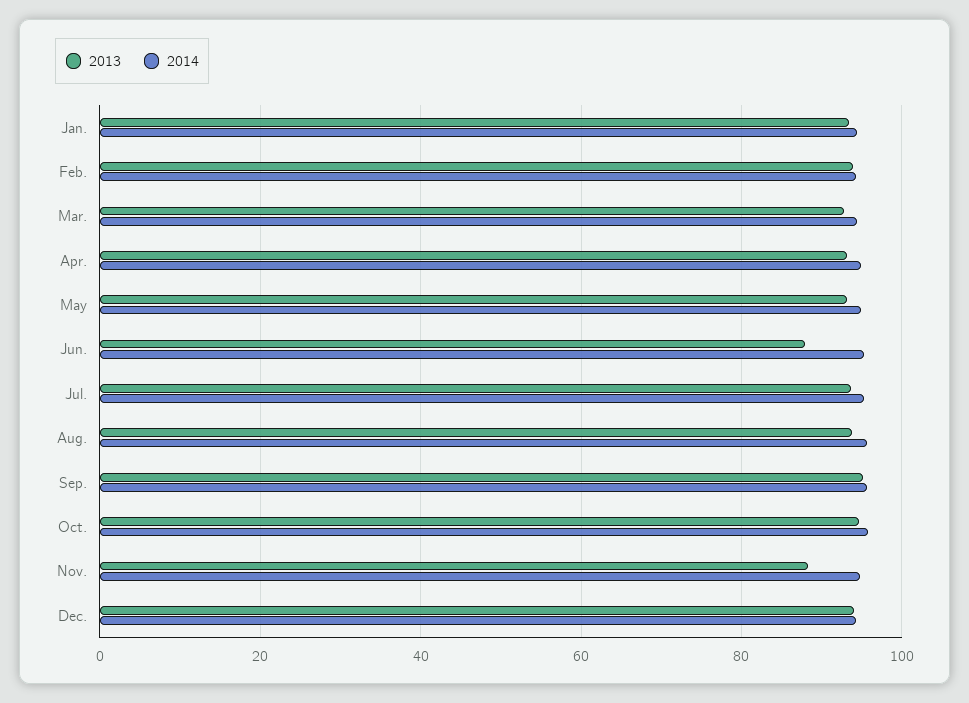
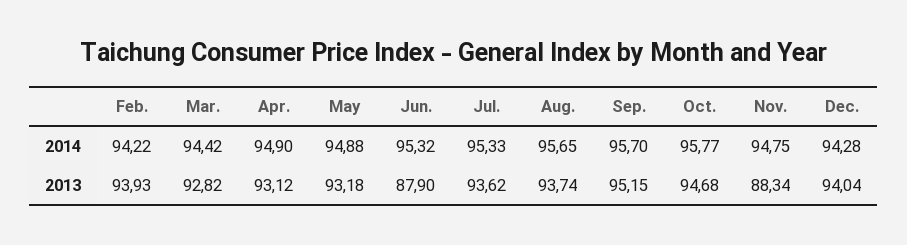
2013, Jan.: 94 -> none
2014, Jan.: 94 -> none

